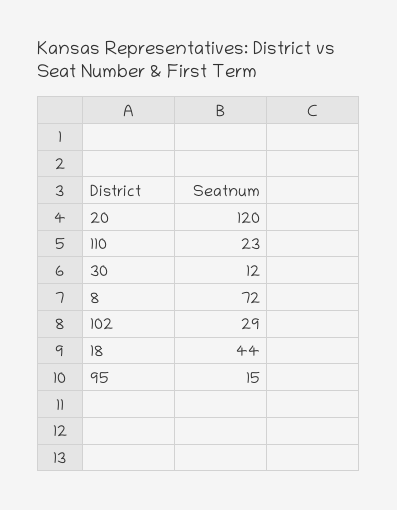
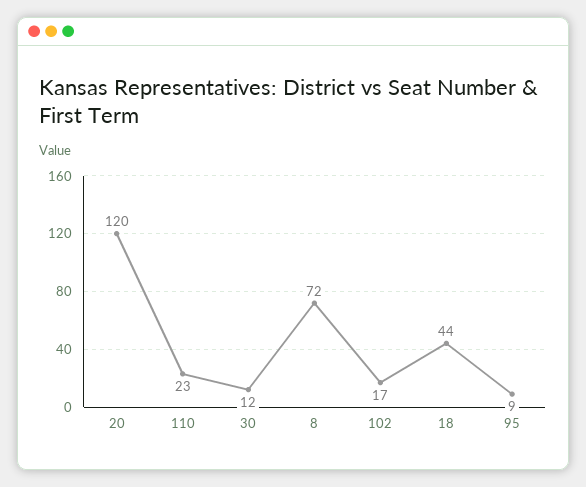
102: 29 -> 17
95: 15 -> 9

